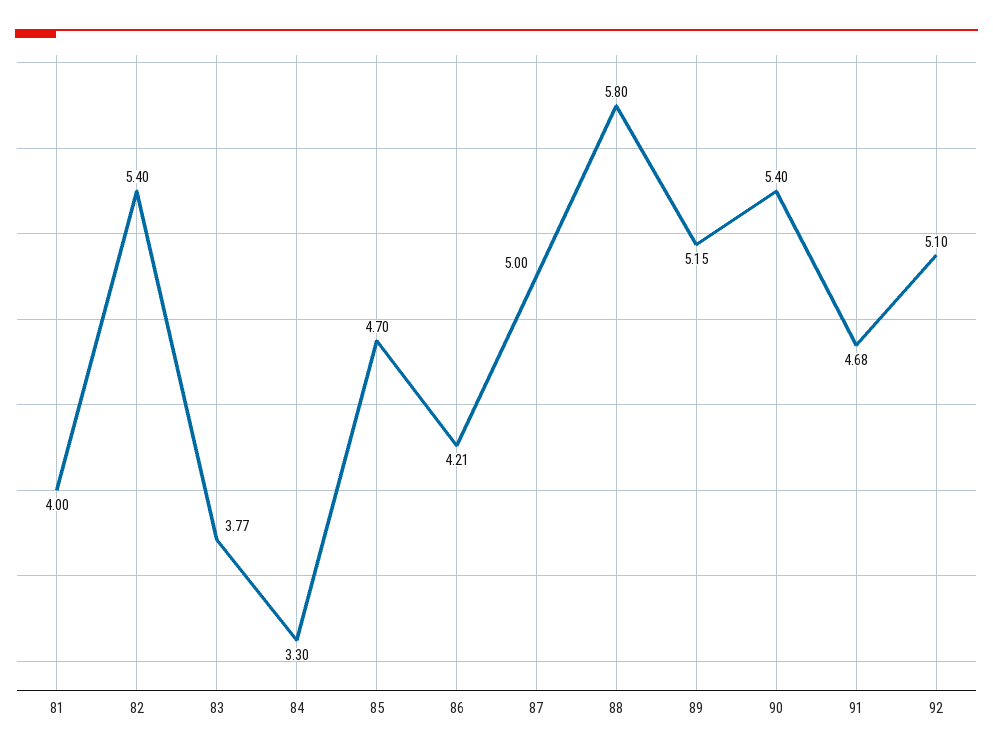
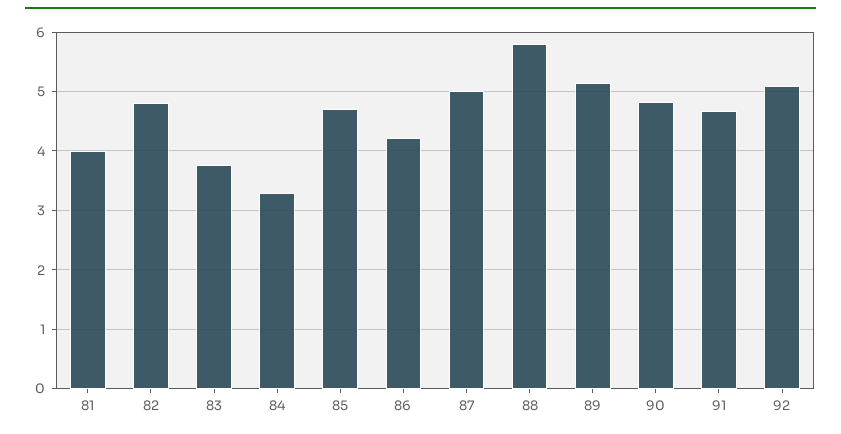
82: 5.4 -> 4.8
90: 5.4 -> 4.8

